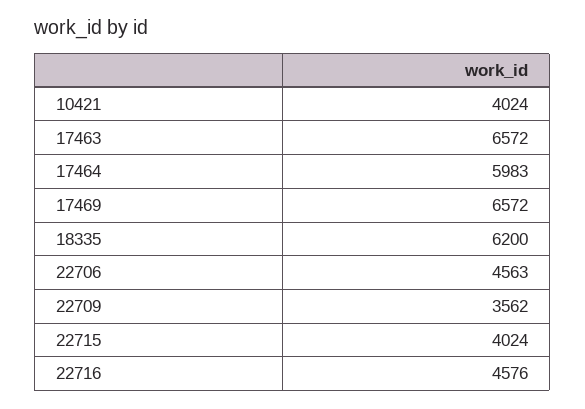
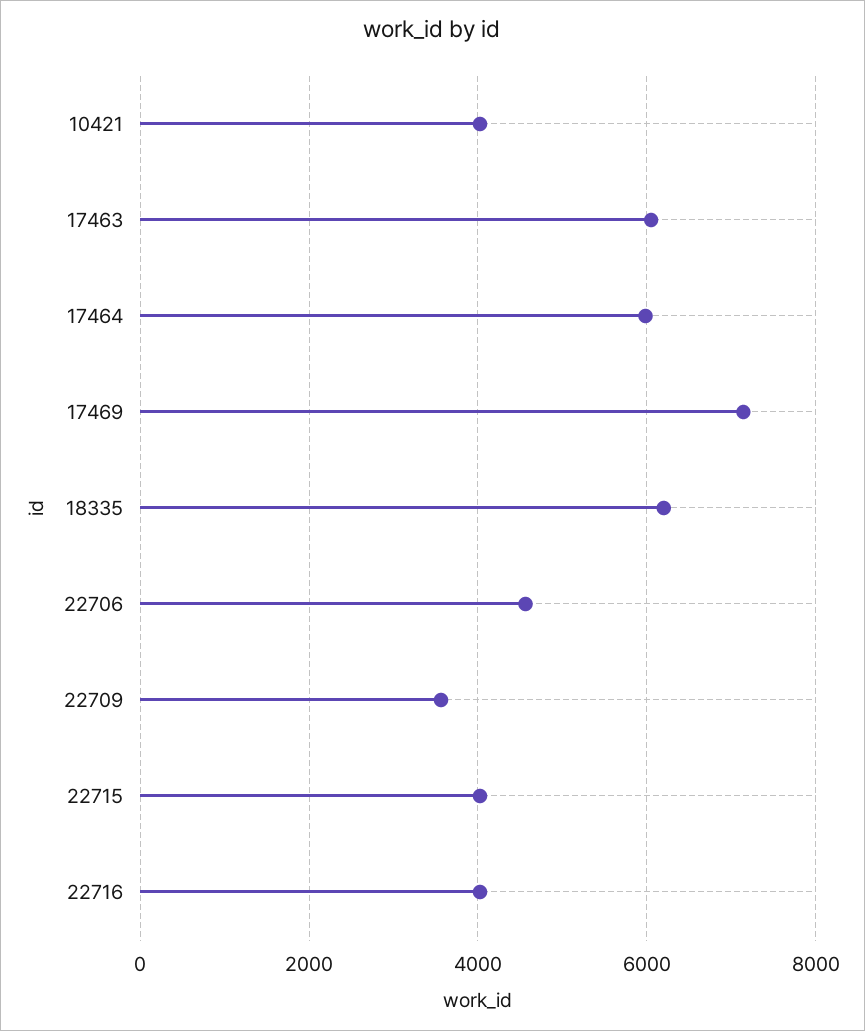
17463: 6572 -> 6000
17469: 6572 -> 7200
22716: 4576 -> 4000

